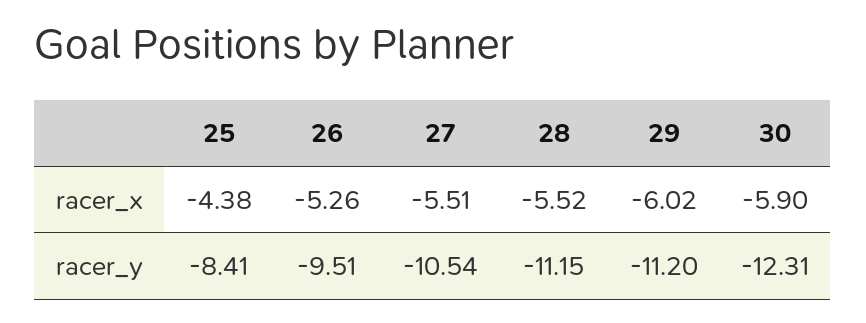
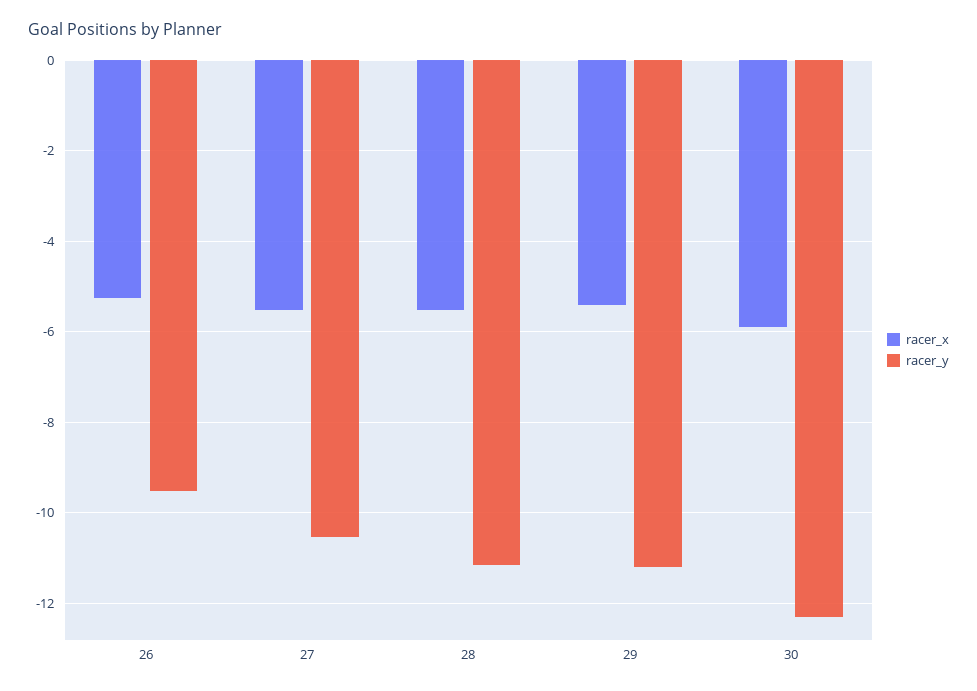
racer_x, 25: -4.38 -> none
racer_x, 29: -6.02 -> -5.4
racer_y, 25: -8.41 -> none

